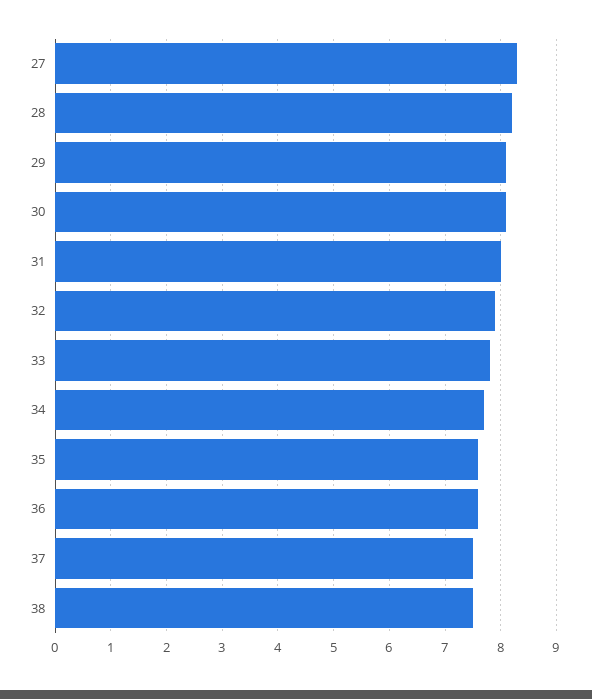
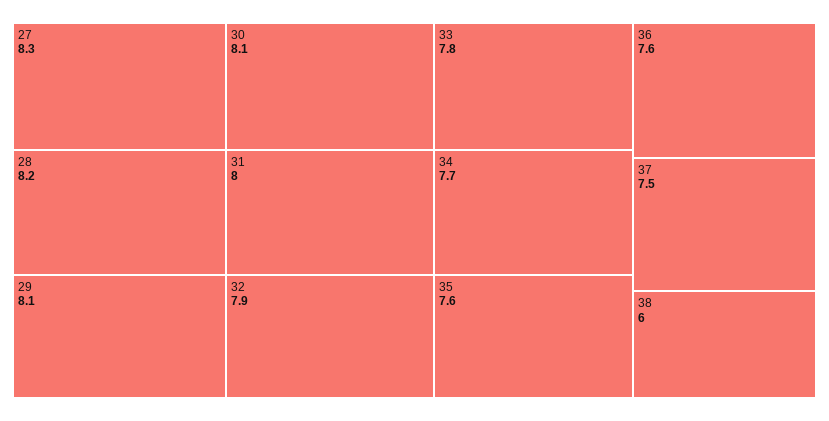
38: 7.5 -> 6

